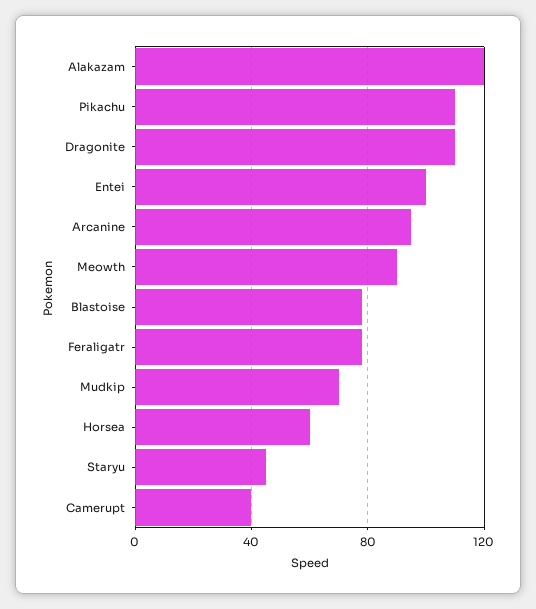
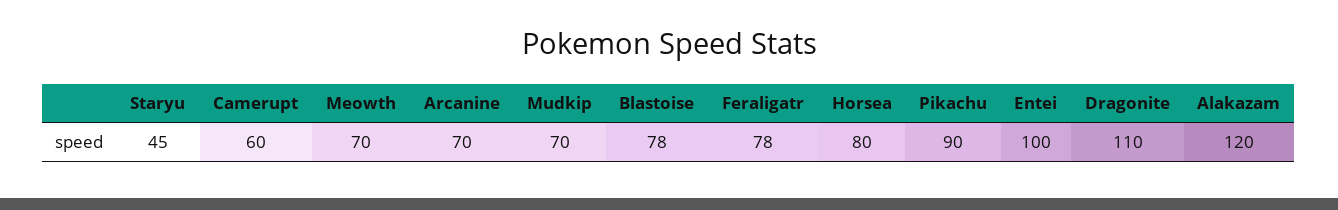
Pikachu: 110 -> 90
Arcanine: 95 -> 70
Meowth: 90 -> 70
Horsea: 60 -> 80
Camerupt: 40 -> 60

